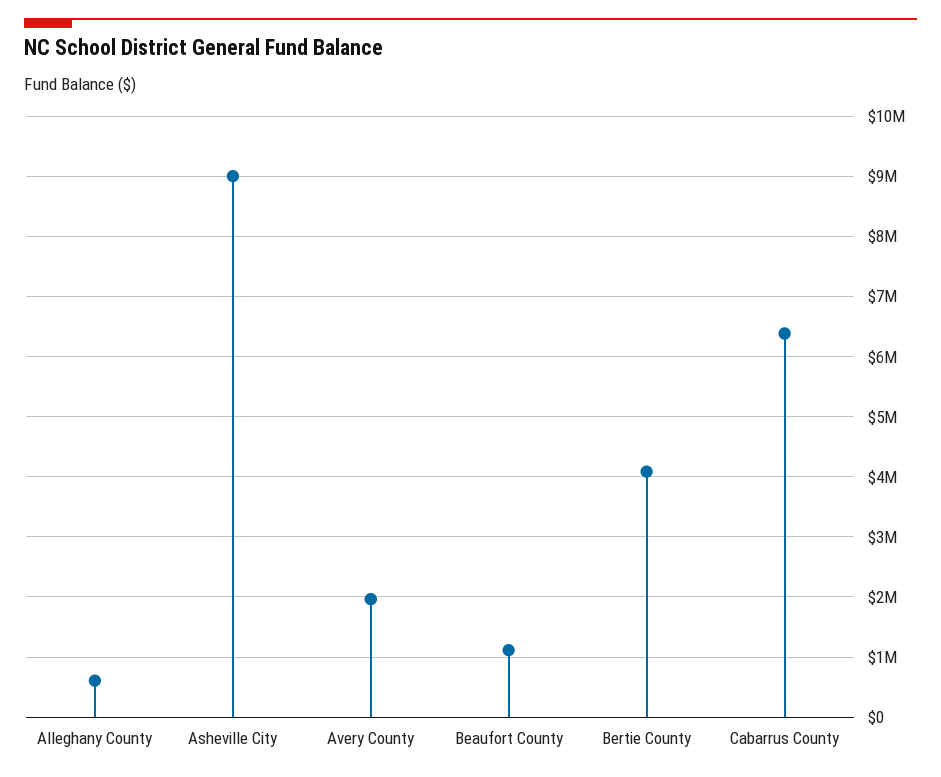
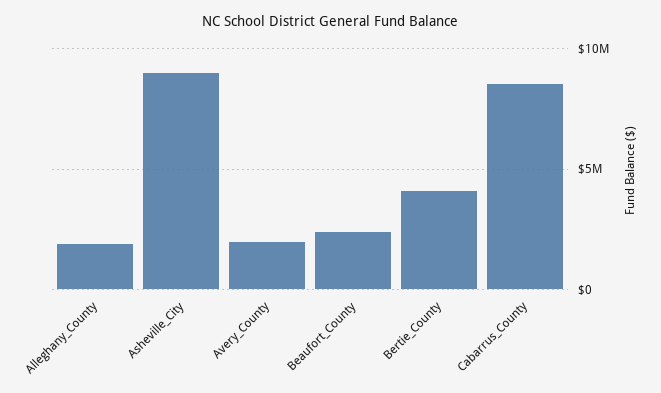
Alleghany County: 600000 -> 2000000
Beaufort County: 1100000 -> 2500000
Cabarrus County: 6400000 -> 8500000

